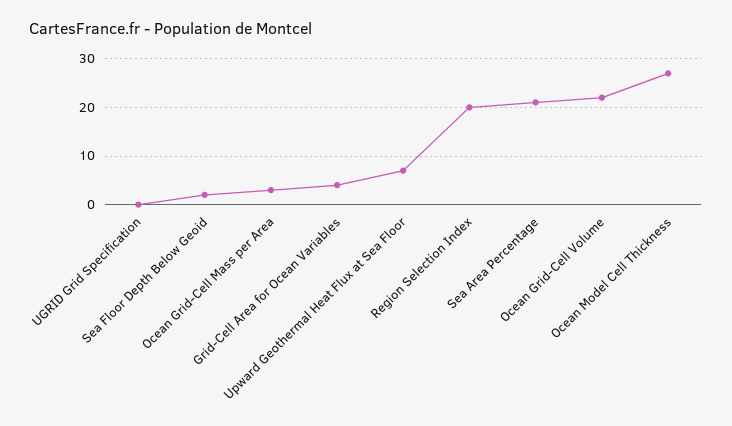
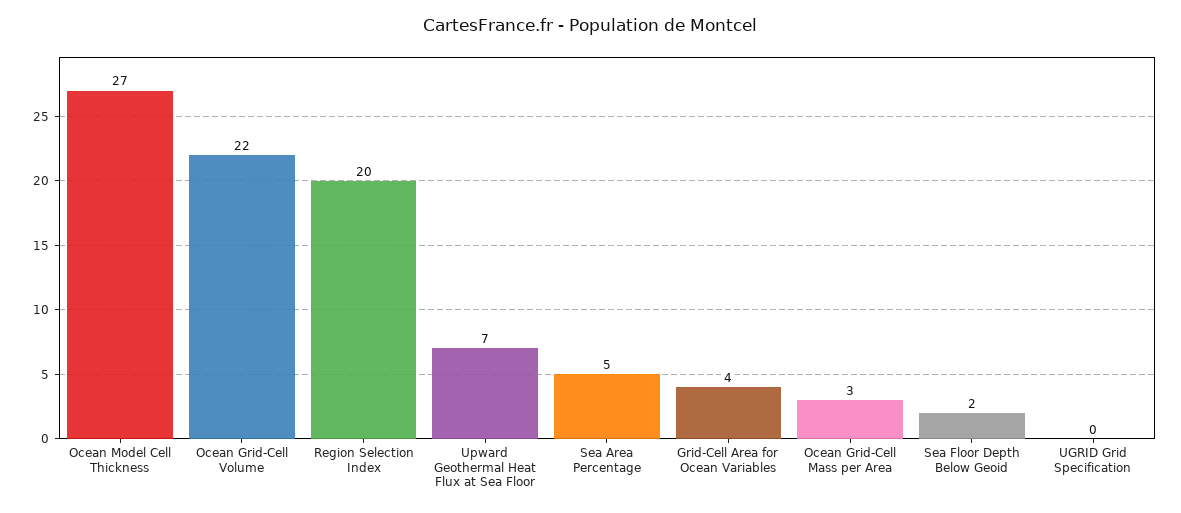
Sea Area Percentage: 20 -> 5

